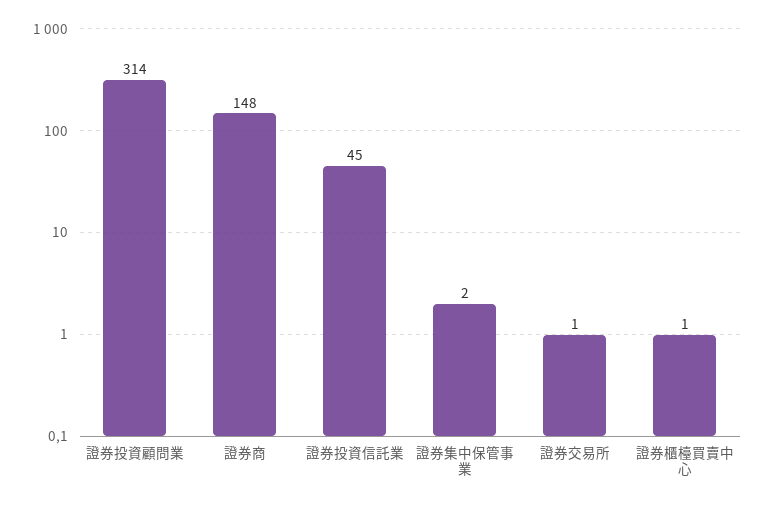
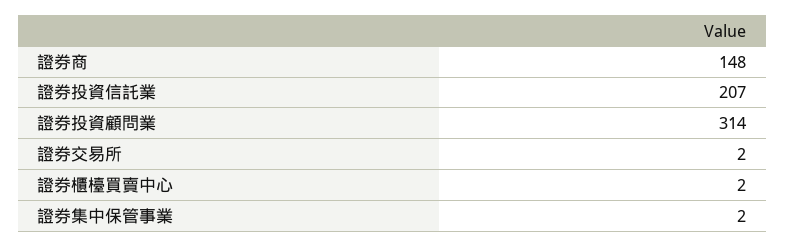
證券投資信託業: 45 -> 207
證券交易所: 1 -> 2
證券櫃檯買賣中心: 1 -> 2

